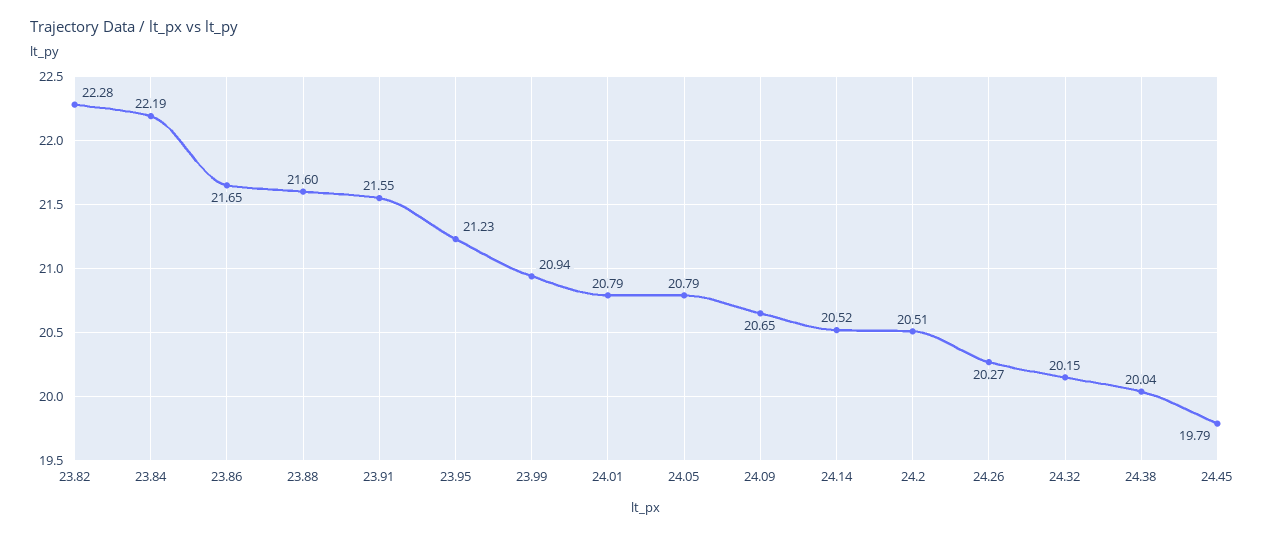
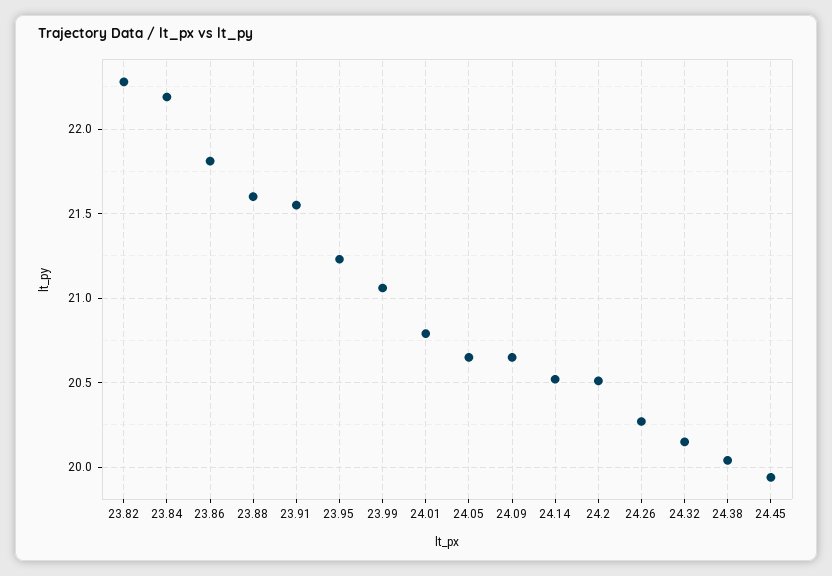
23.86: 21.65 -> 21.8
23.99: 20.94 -> 21.05
24.05: 20.79 -> 20.65
24.45: 19.79 -> 19.95

